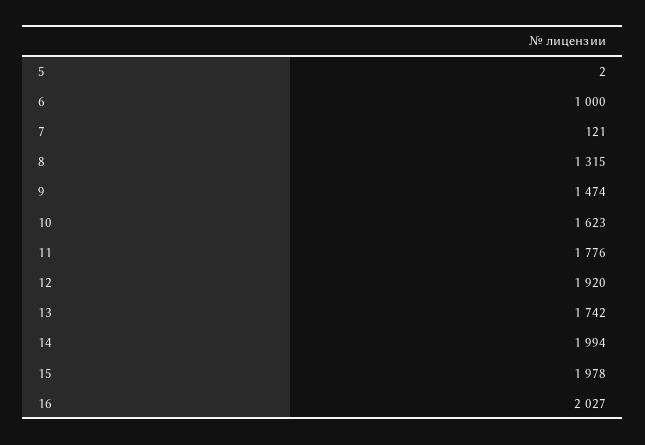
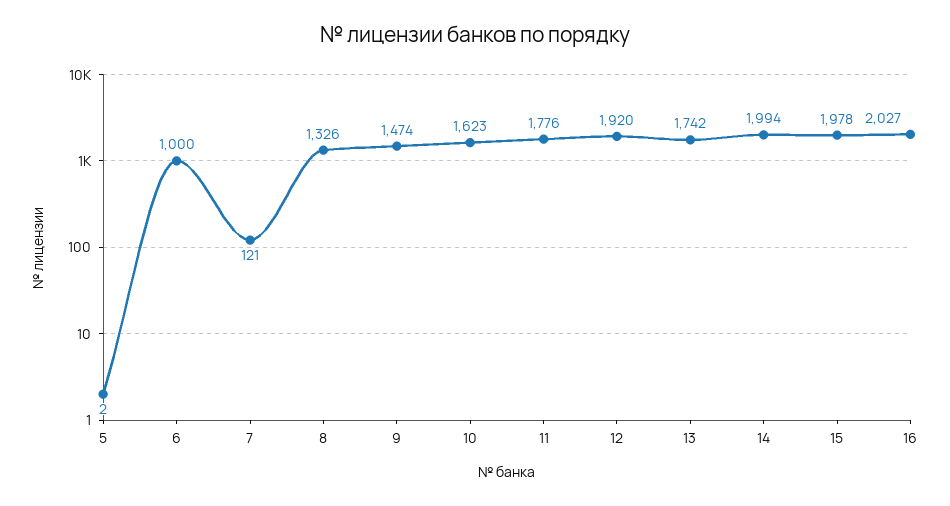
8: 1315 -> 1326

